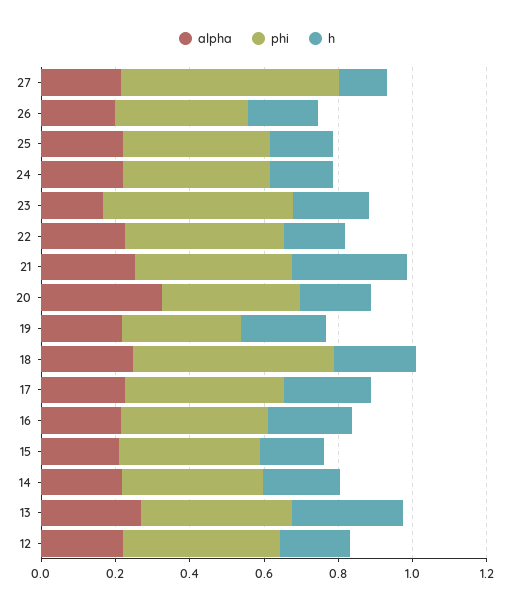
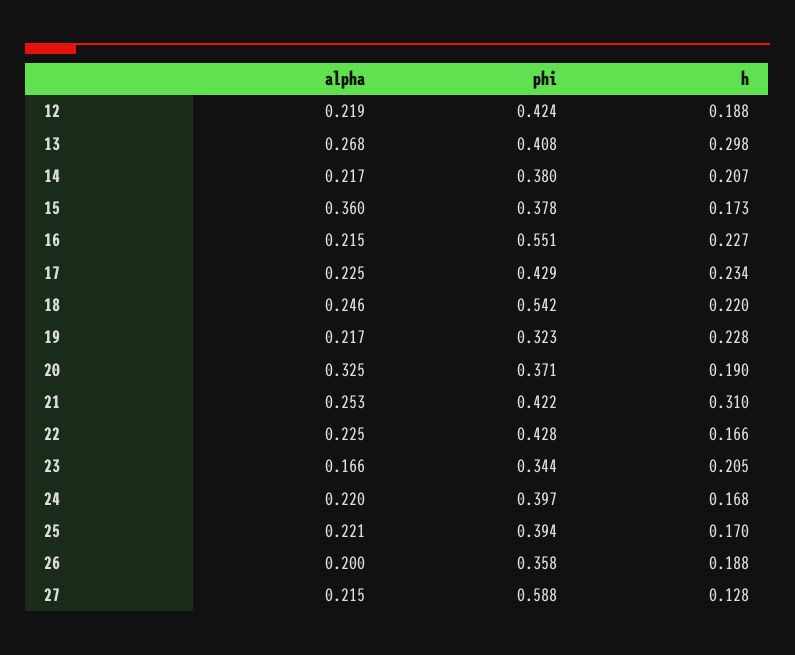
phi, 23: 0.5 -> 0.344
phi, 16: 0.4 -> 0.551
alpha, 15: 0.2 -> 0.36

